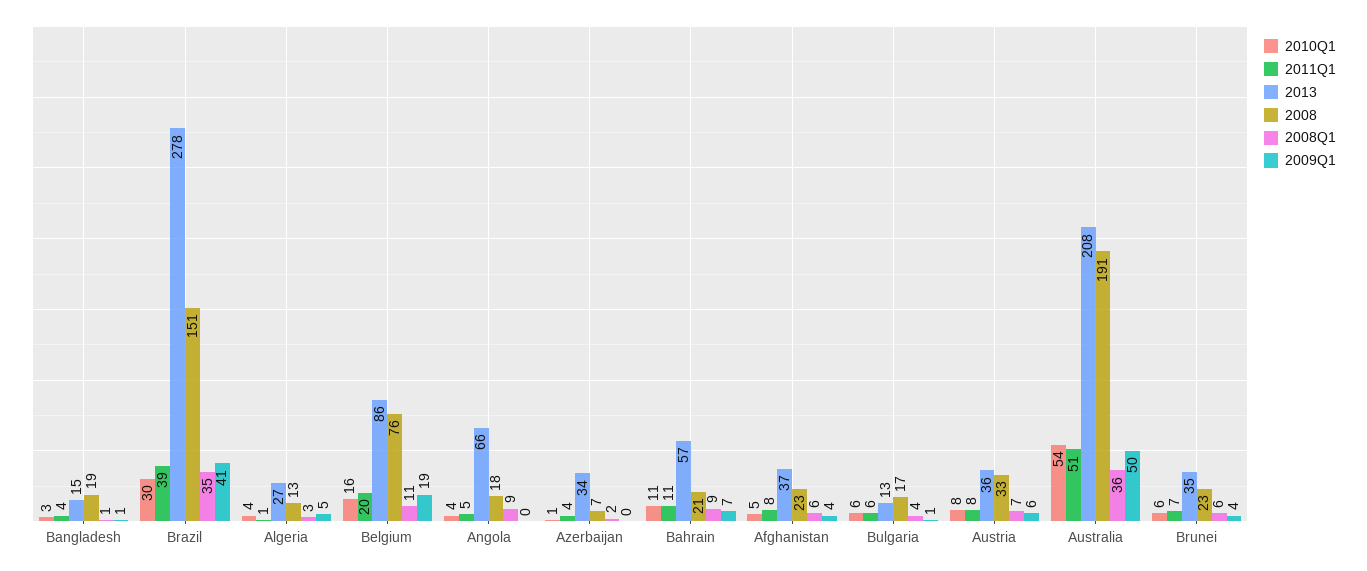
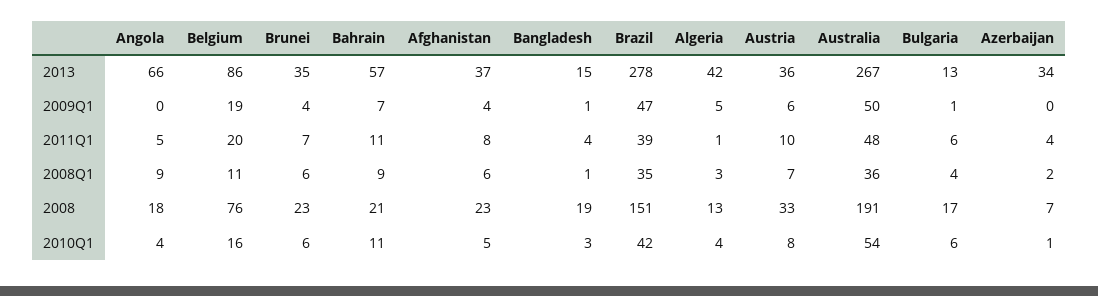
2010Q1, Brazil: 30 -> 42
2009Q1, Brazil: 41 -> 47
2013, Algeria: 27 -> 42
2011Q1, Austria: 8 -> 10
2011Q1, Australia: 51 -> 48
2013, Australia: 208 -> 267

